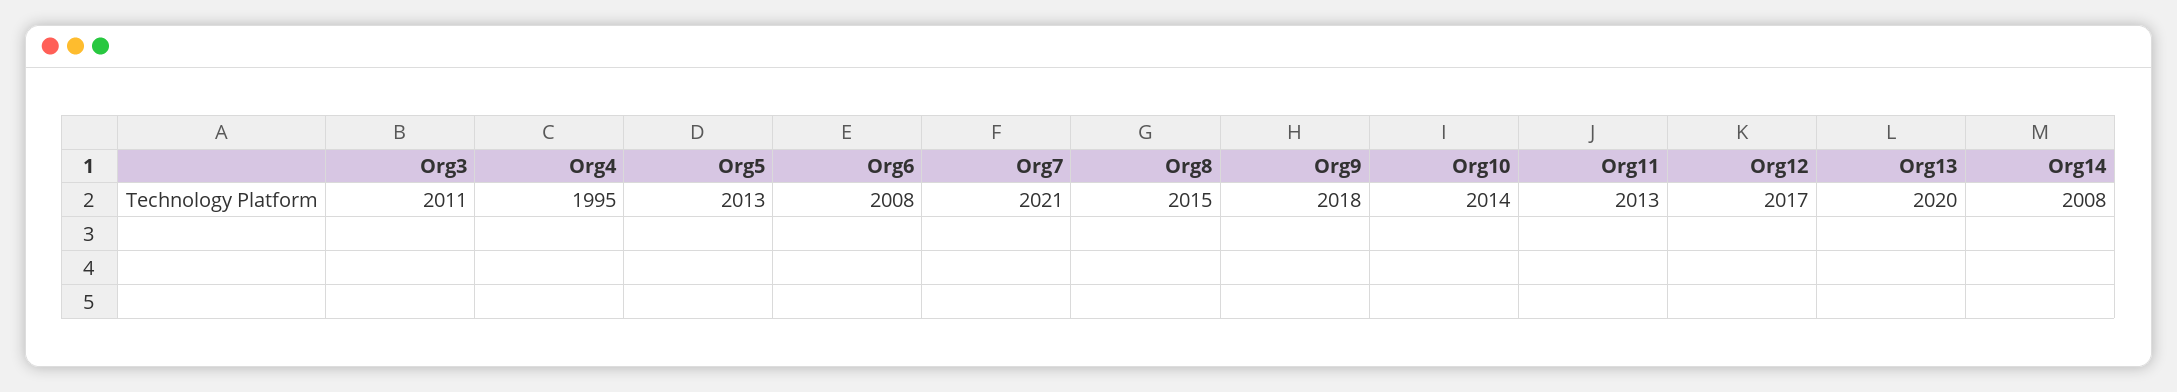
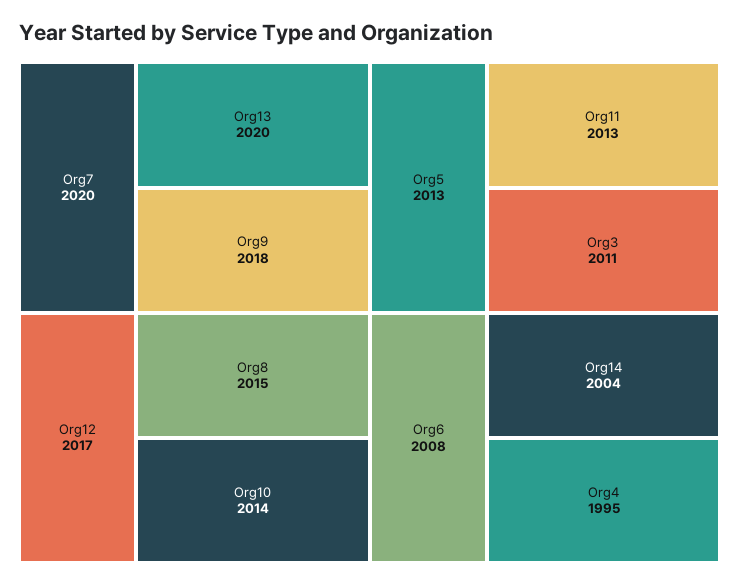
Org7: 2021 -> 2020
Org14: 2008 -> 2004

